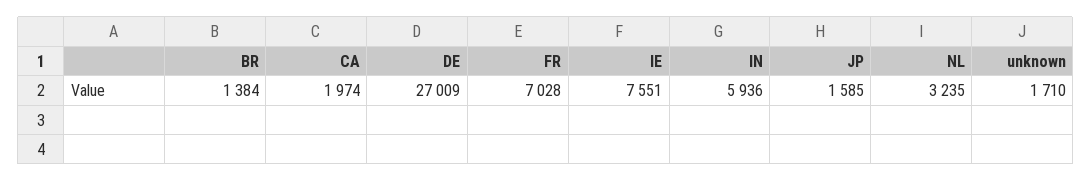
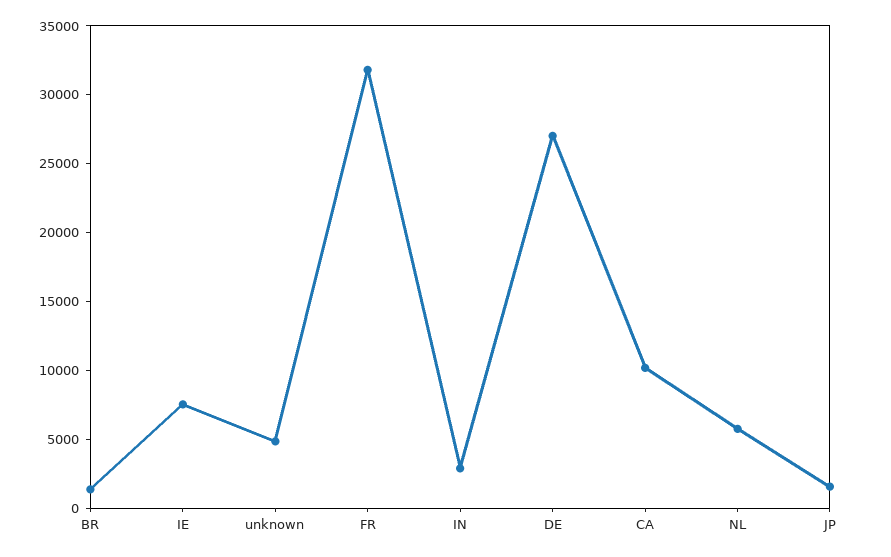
CA: 1974 -> 10000
FR: 7028 -> 32000
IN: 5936 -> 3000
NL: 3235 -> 6000
unknown: 1710 -> 5000

